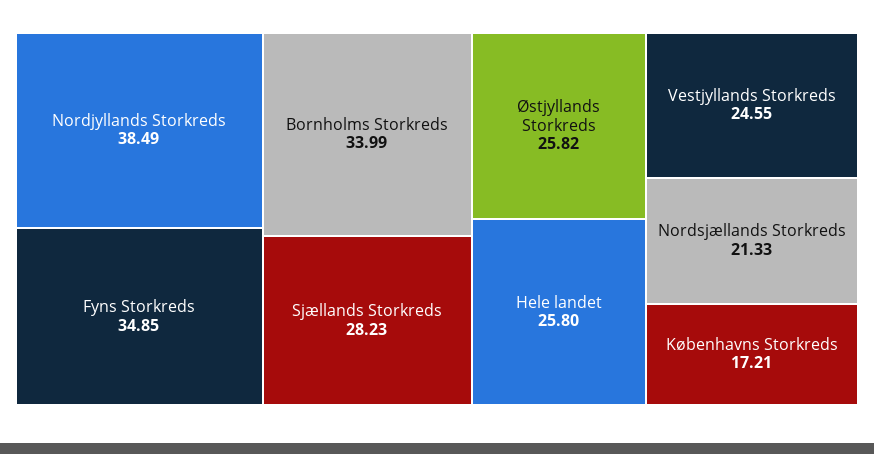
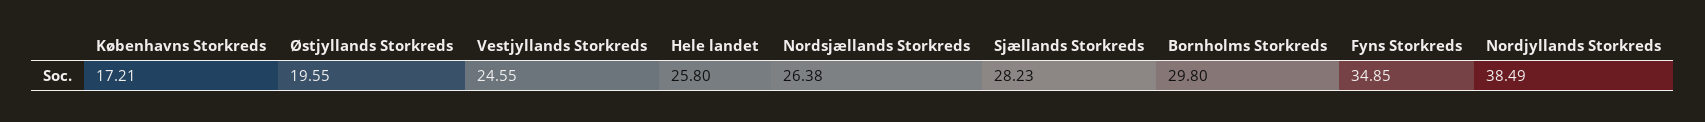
Bornholms Storkreds: 33.99 -> 29.8
Østjyllands Storkreds: 25.82 -> 19.55
Nordsjællands Storkreds: 21.33 -> 26.38

